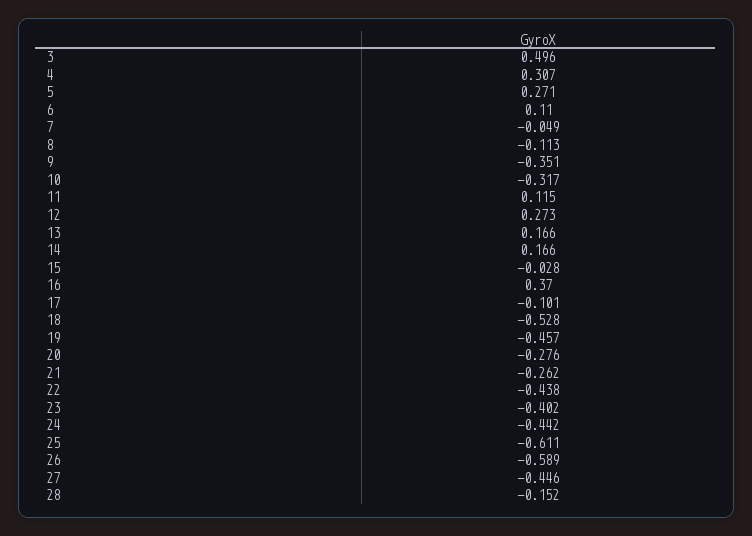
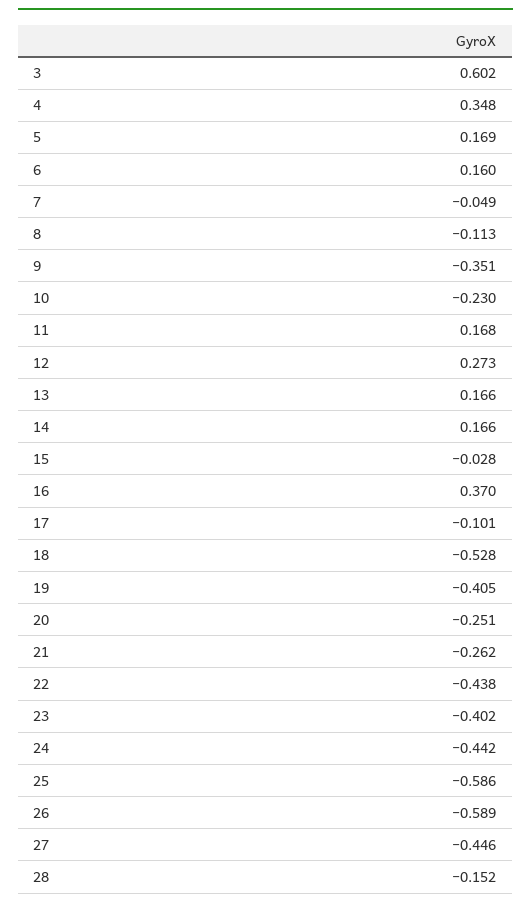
3: 0.496 -> 0.602
4: 0.307 -> 0.348
5: 0.271 -> 0.169
6: 0.11 -> 0.16
10: -0.317 -> -0.23
11: 0.115 -> 0.168
19: -0.457 -> -0.405
20: -0.276 -> -0.251
25: -0.611 -> -0.586

